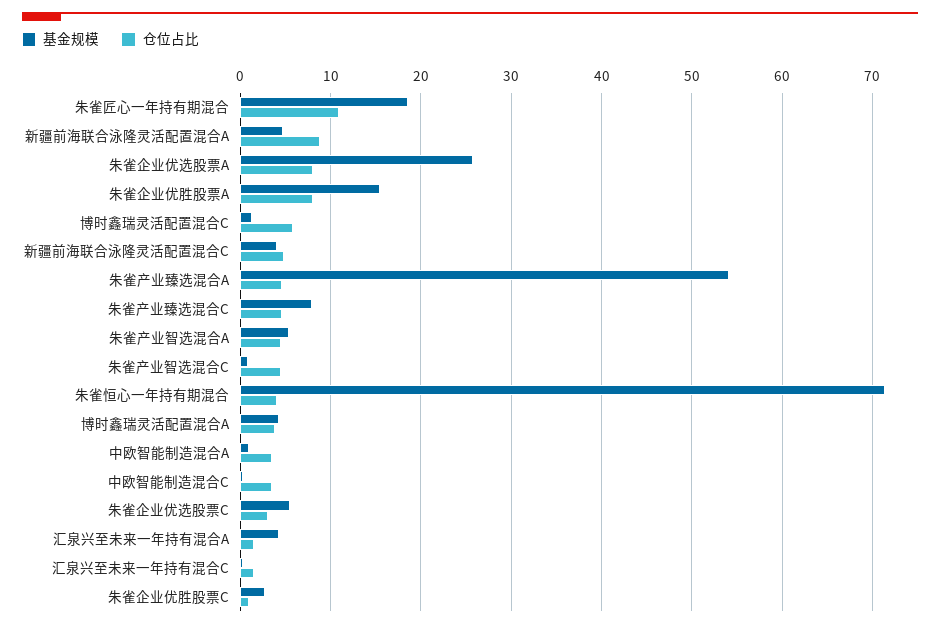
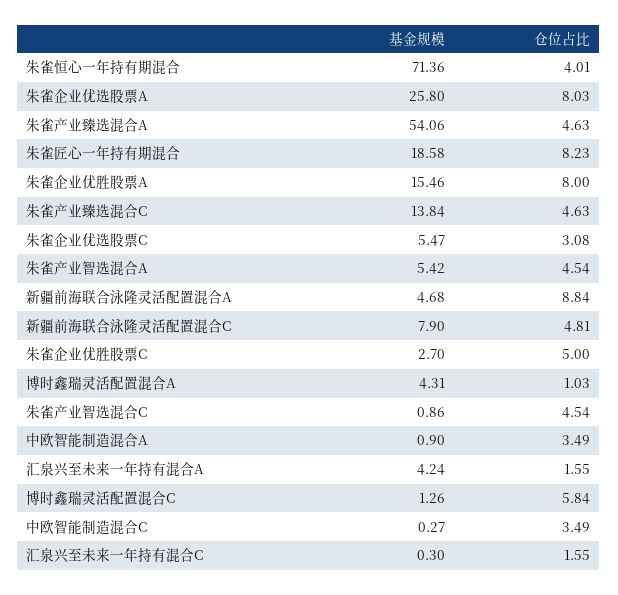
仓位占比, 朱雀匠心一年持有期混合: 11 -> 8.23
基金规模, 新疆前海联合泳隆灵活配置混合C: 4 -> 7.9
基金规模, 朱雀产业臻选混合C: 8 -> 13.84
仓位占比, 博时鑫瑞灵活配置混合A: 4 -> 1.03
仓位占比, 朱雀企业优胜股票C: 1 -> 5

